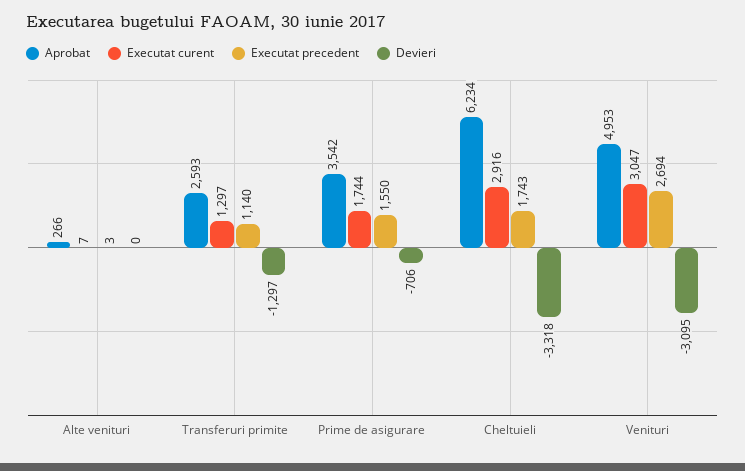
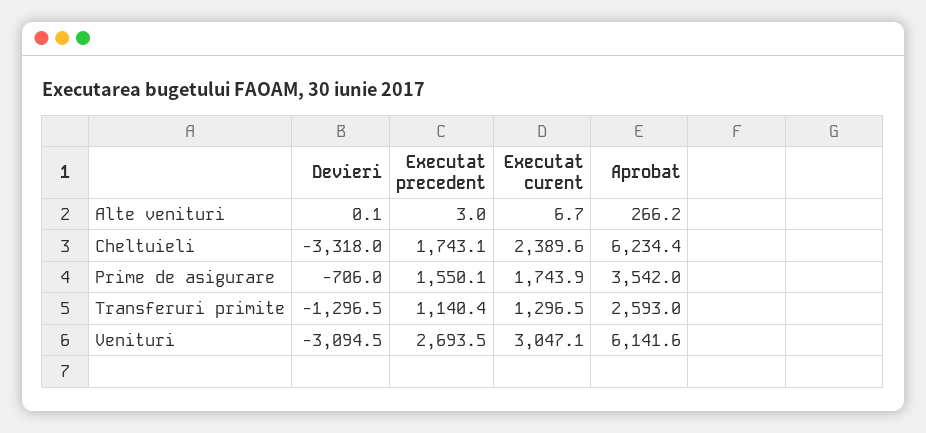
Executat curent, Cheltuieli: 2916 -> 2389.6
Aprobat, Venituri: 4953 -> 6141.6

